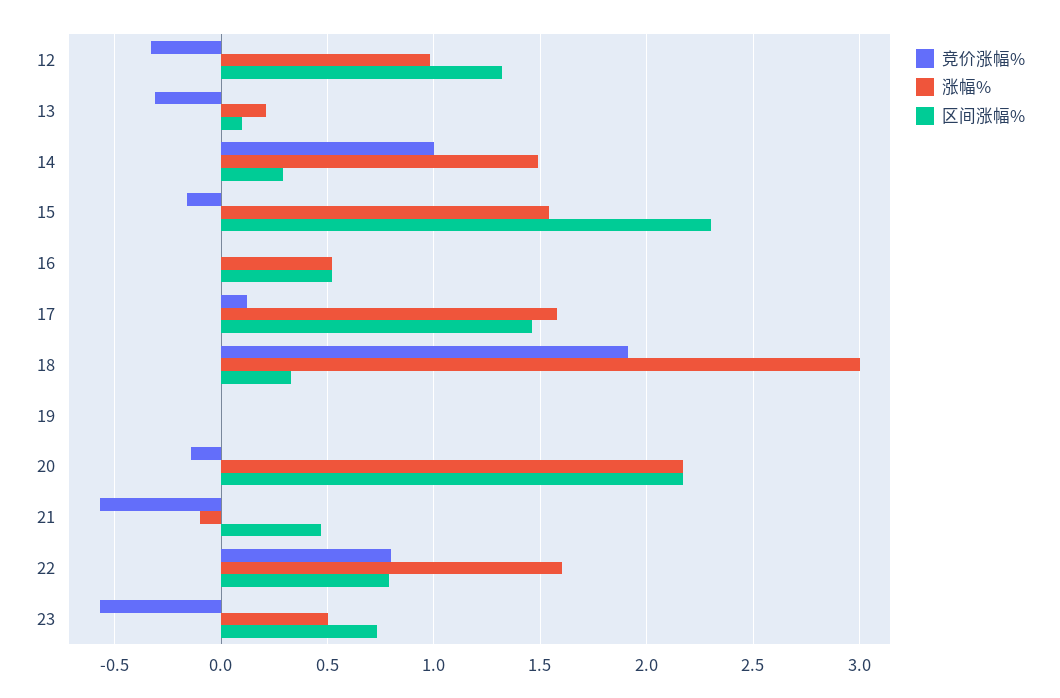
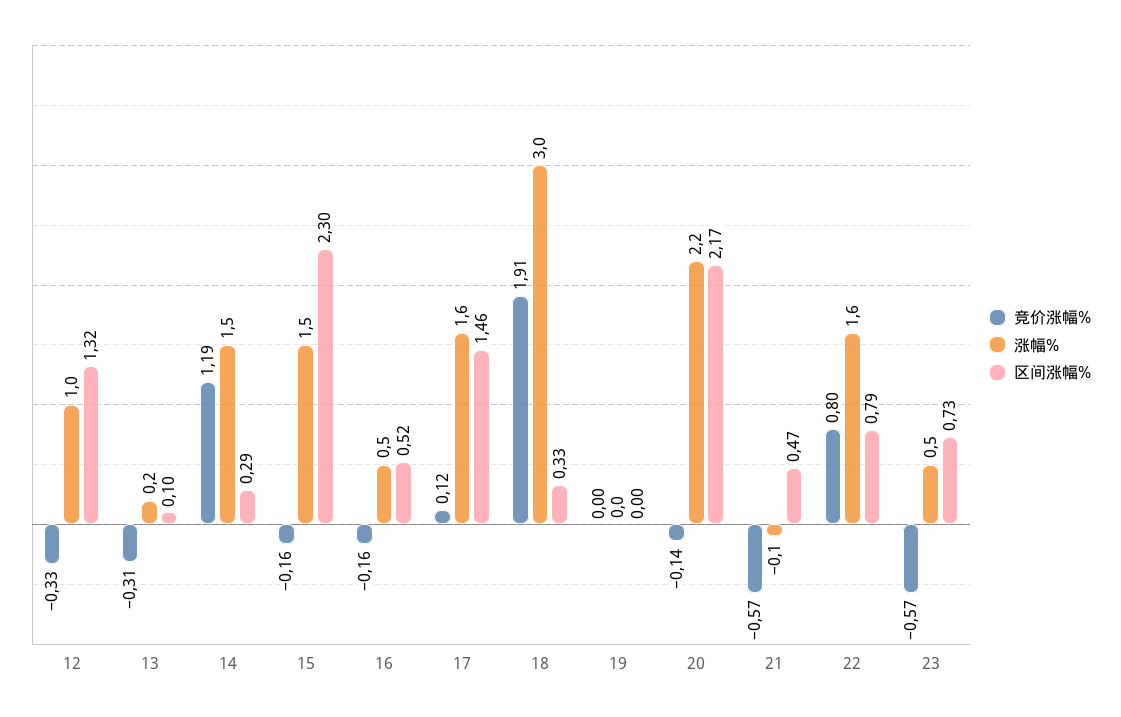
竞价涨幅%, 14: 1 -> 1.19
竞价涨幅%, 16: 0 -> -0.16

